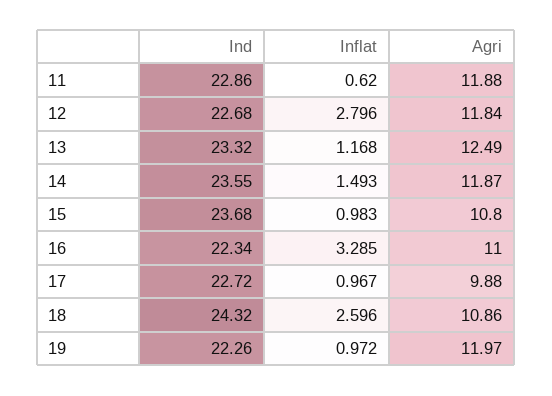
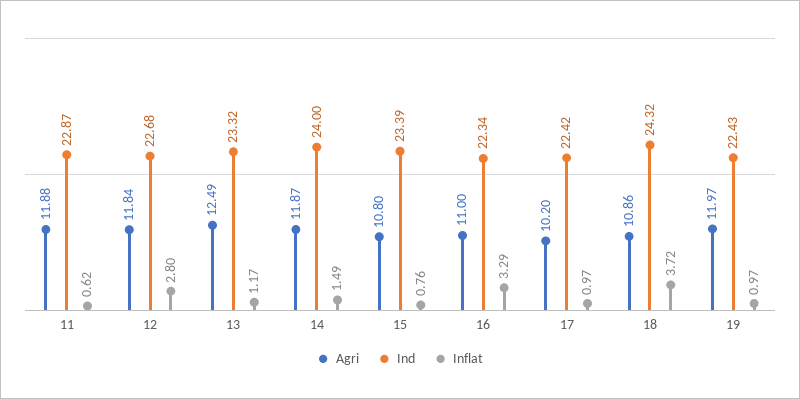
Ind, 11: 22.86 -> 22.87
Ind, 14: 23.55 -> 24
Ind, 15: 23.68 -> 23.39
Inflat, 15: 0.983 -> 0.76
Ind, 17: 22.72 -> 22.42
Agri, 17: 9.88 -> 10.2
Inflat, 18: 2.596 -> 3.72
Ind, 19: 22.26 -> 22.43

